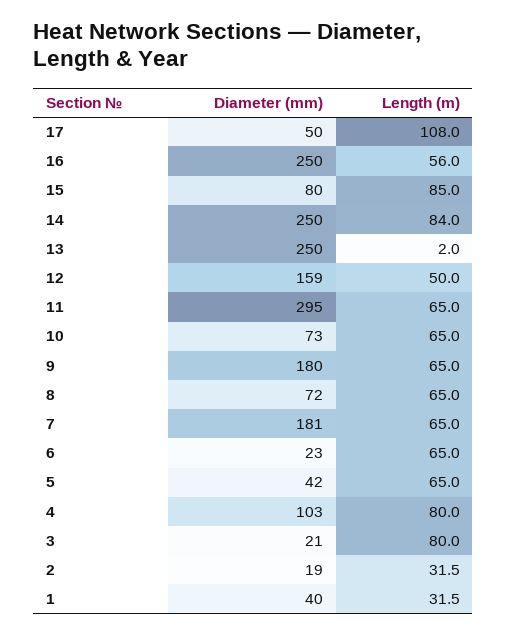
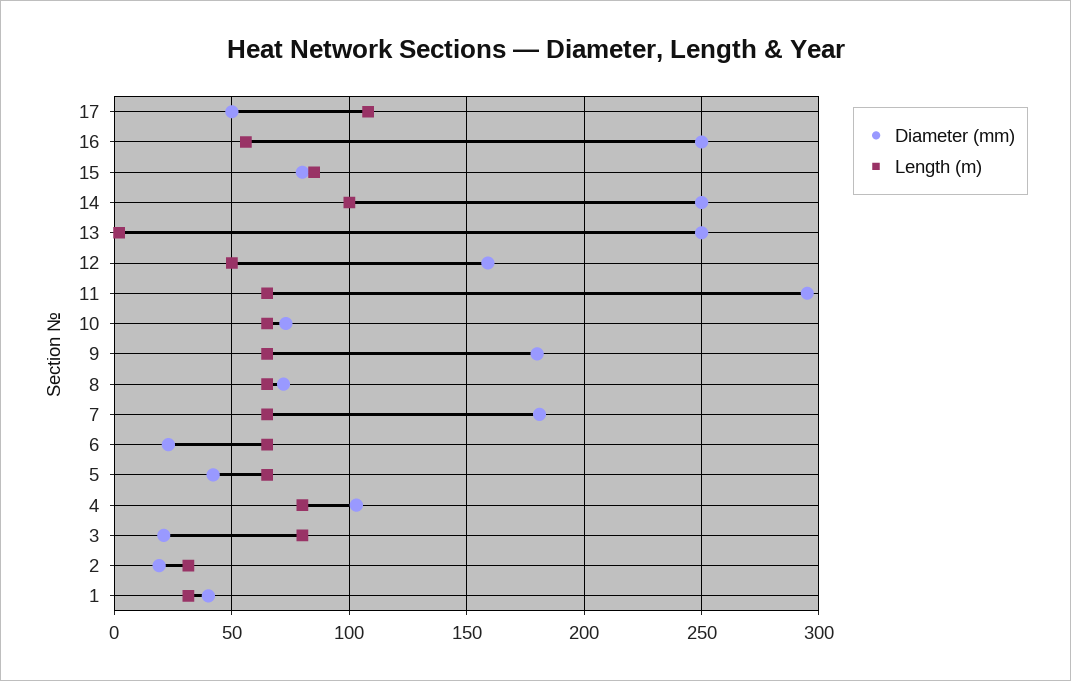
Length (m), 14: 84 -> 100

